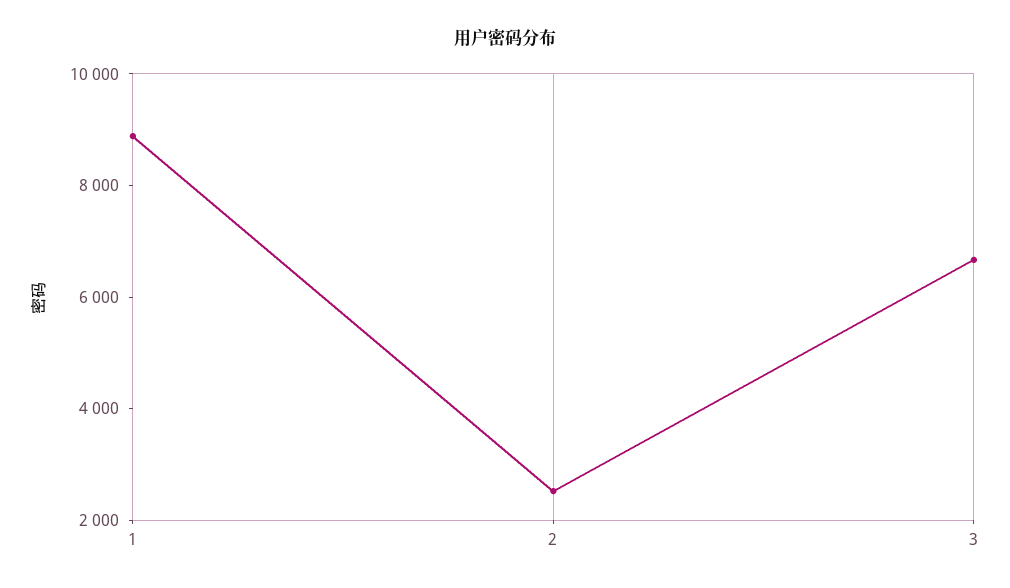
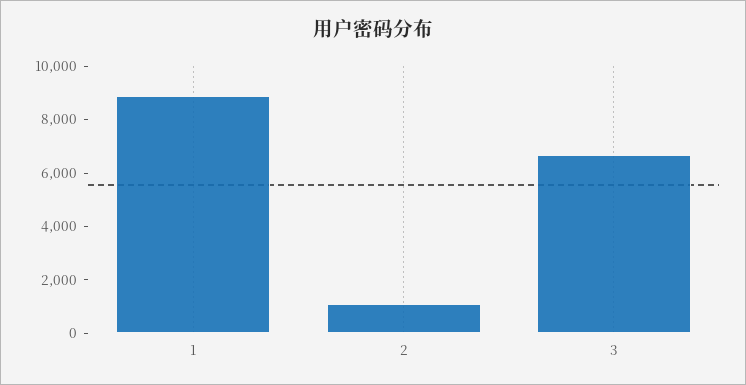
2: 2500 -> 1000

